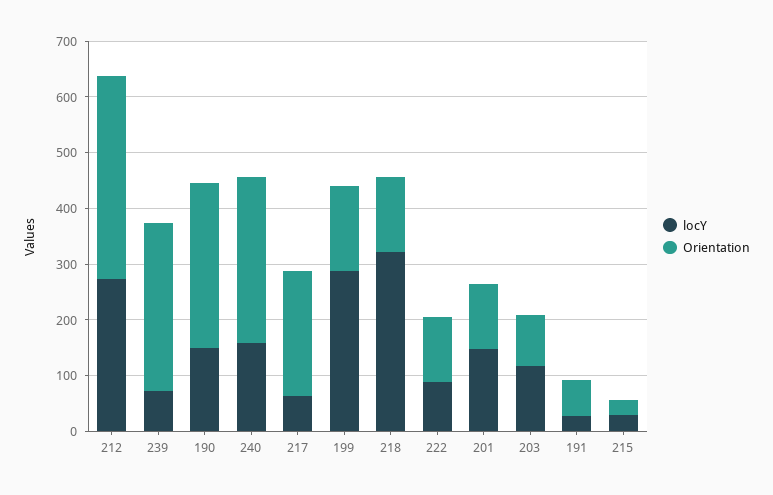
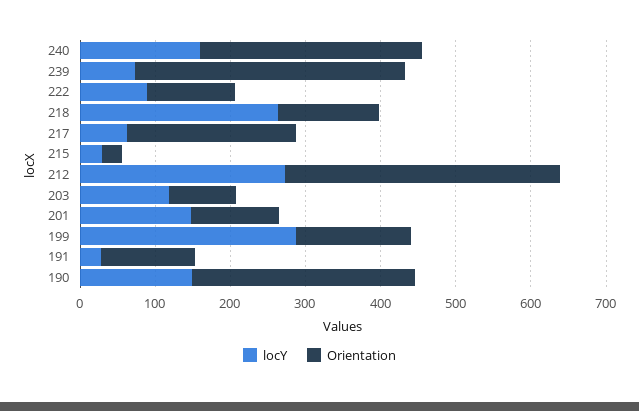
Orientation, 239: 300 -> 360
locY, 218: 320 -> 260
Orientation, 191: 60 -> 120

